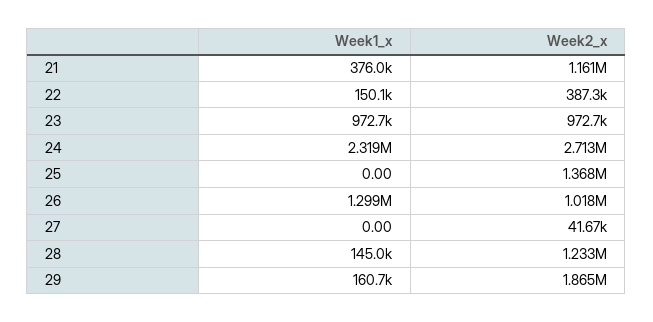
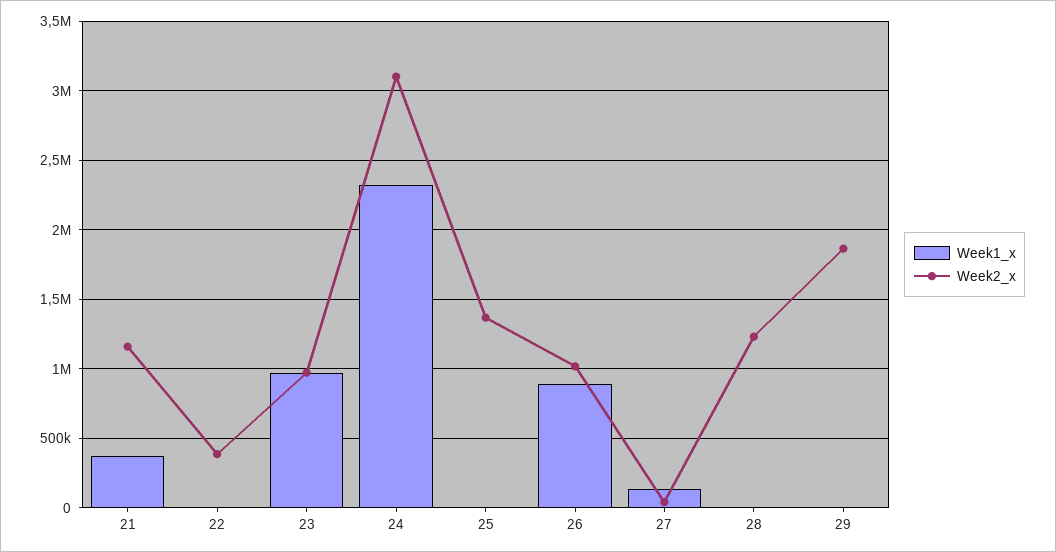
Week1_x, 22: 150100 -> 0
Week2_x, 24: 2713000 -> 3100000
Week1_x, 26: 1299000 -> 900000
Week1_x, 27: 0 -> 150000
Week1_x, 28: 145000 -> 0
Week1_x, 29: 160700 -> 0

